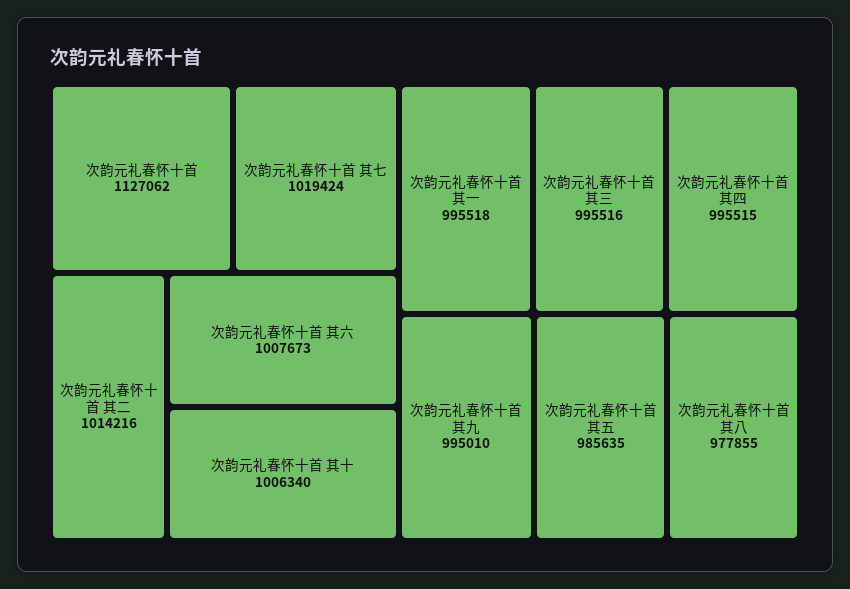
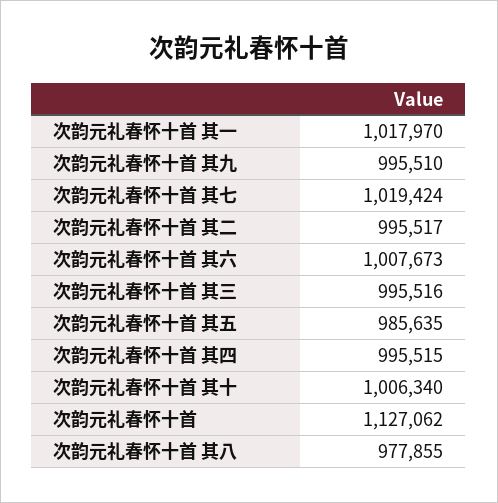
次韵元礼春怀十首 其二: 1014216 -> 995517
次韵元礼春怀十首 其一: 995518 -> 1017970
次韵元礼春怀十首 其九: 995010 -> 995510

